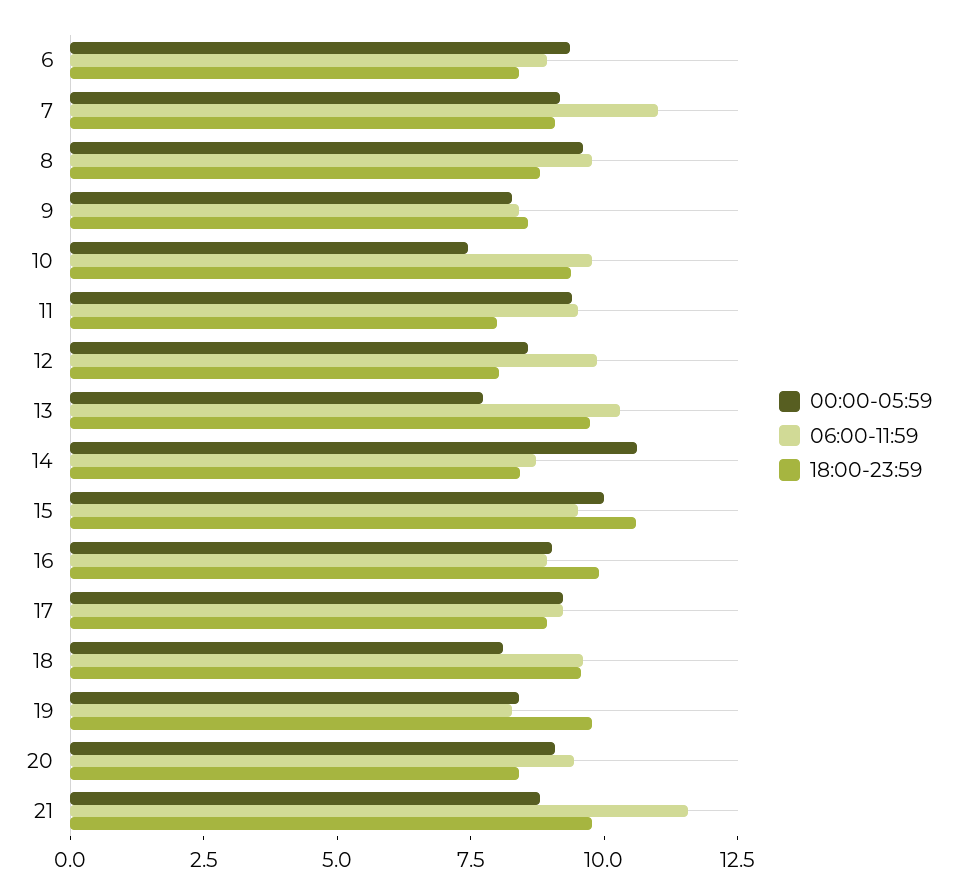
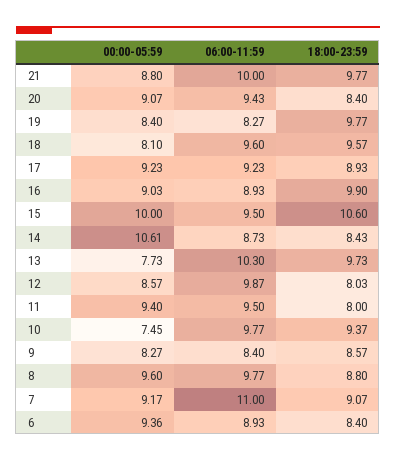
06:00-11:59, 21: 11.5 -> 10

